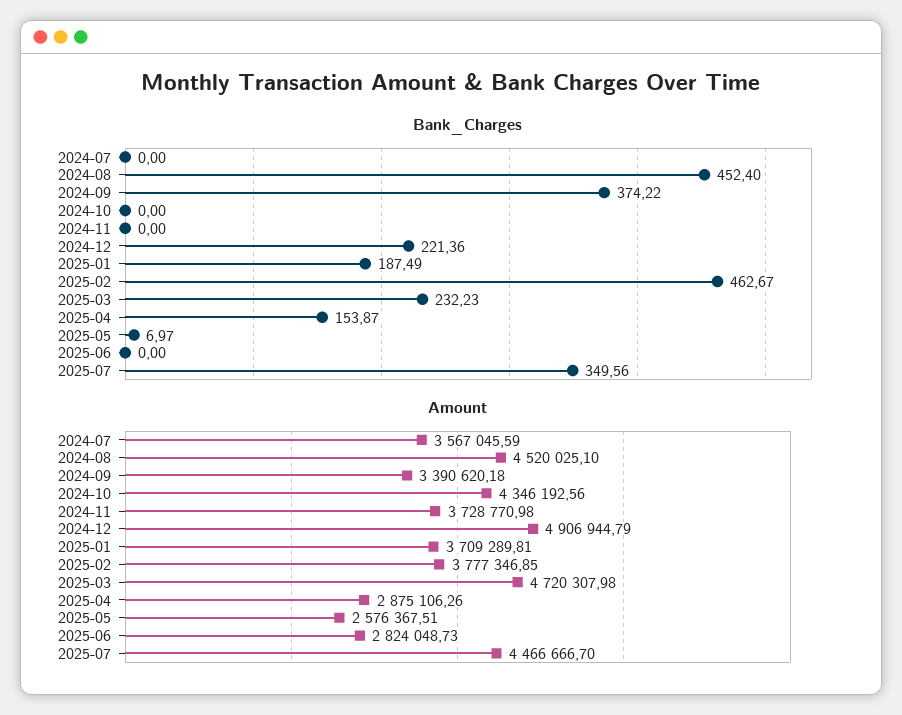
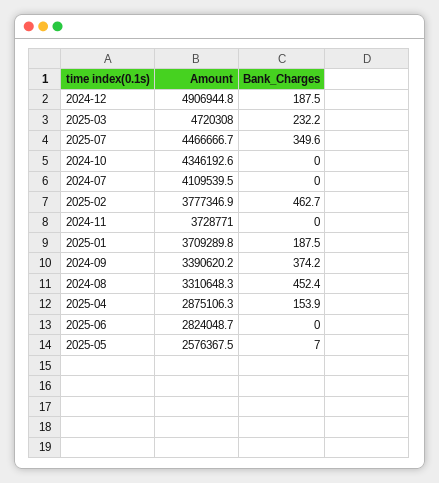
Bank_Charges, 2024-12: 221.36 -> 187.5
Amount, 2024-07: 3567045.59 -> 4109539.5
Amount, 2024-08: 4520025.1 -> 3310648.3

